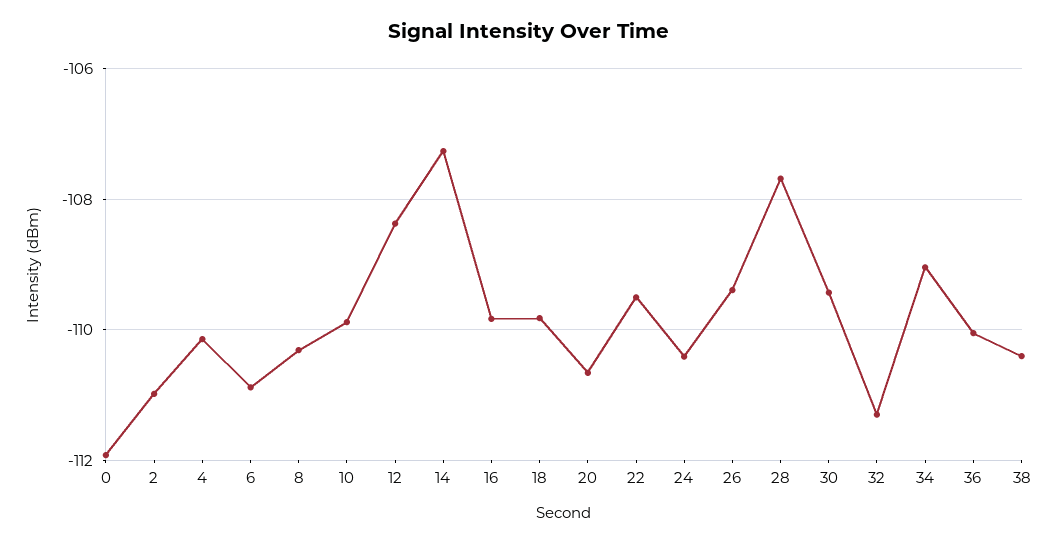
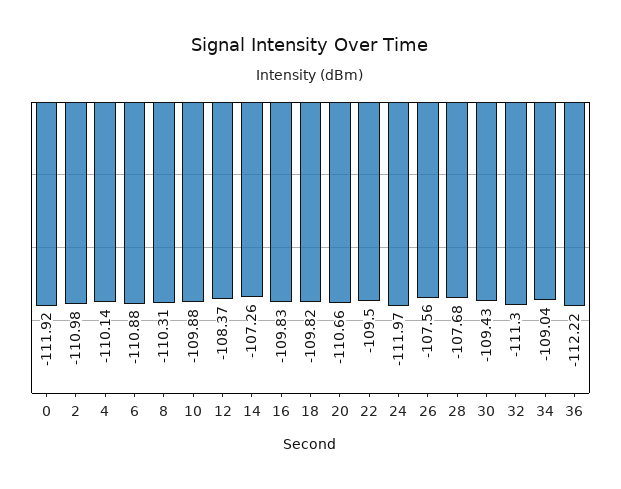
24: -110.4 -> -111.97
26: -109.4 -> -107.56
36: -110 -> -112.22
38: -110.4 -> none

